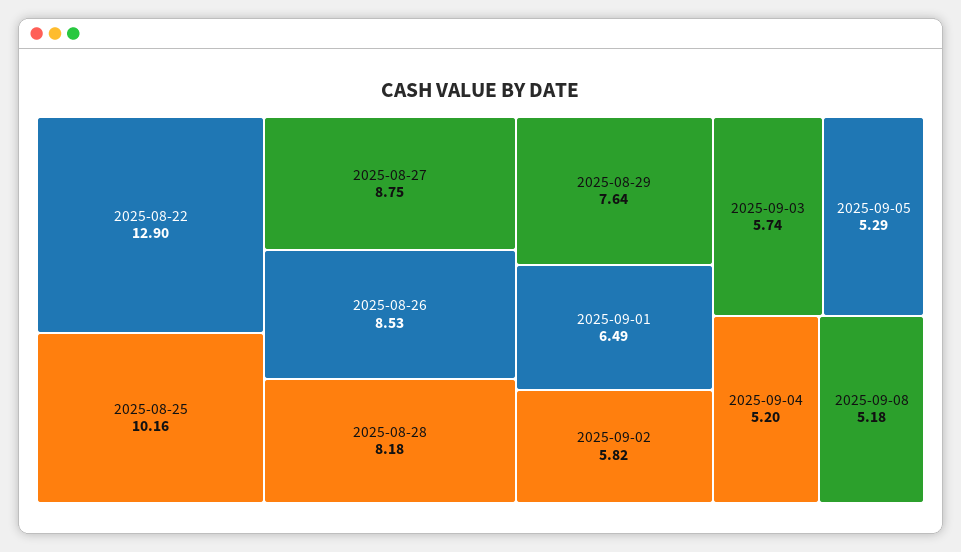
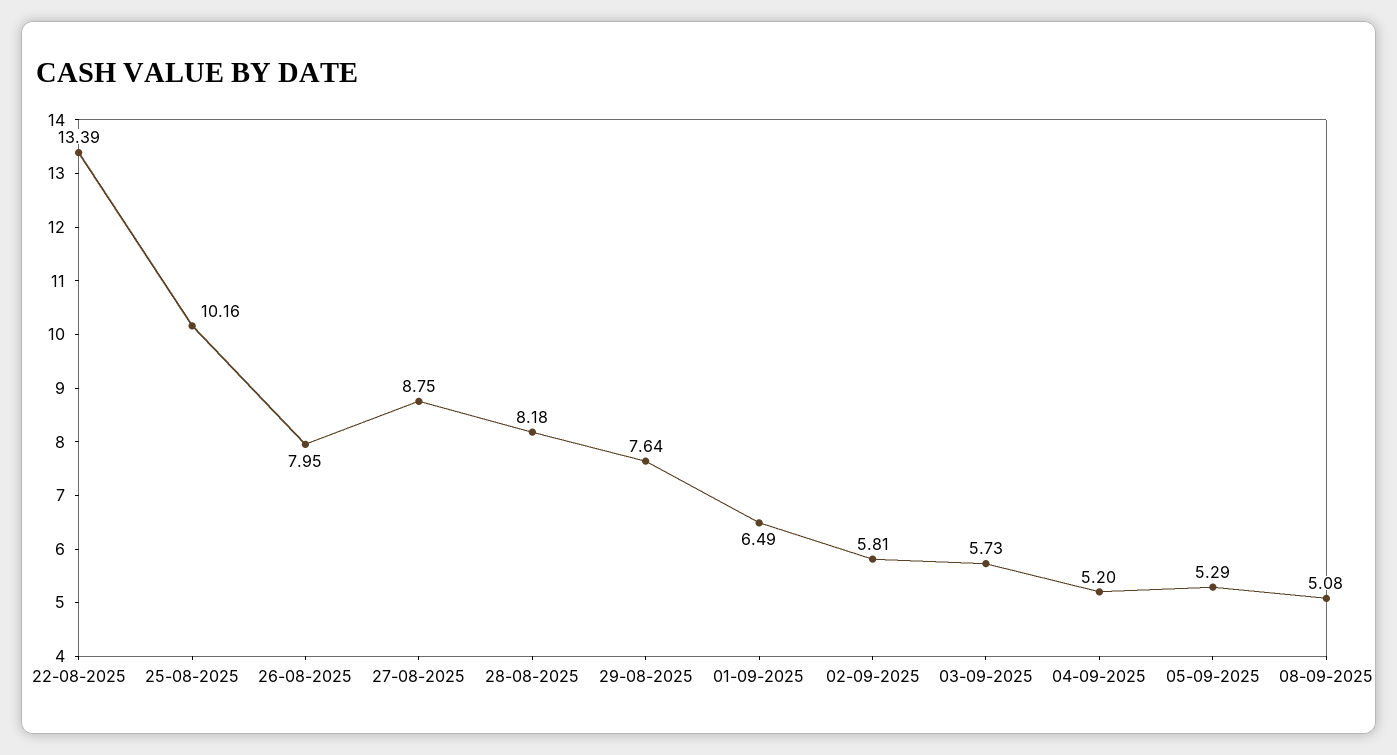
2025-08-22: 12.9 -> 13.39
2025-08-26: 8.53 -> 7.95
2025-09-02: 5.82 -> 5.81
2025-09-03: 5.74 -> 5.73
2025-09-08: 5.18 -> 5.08

